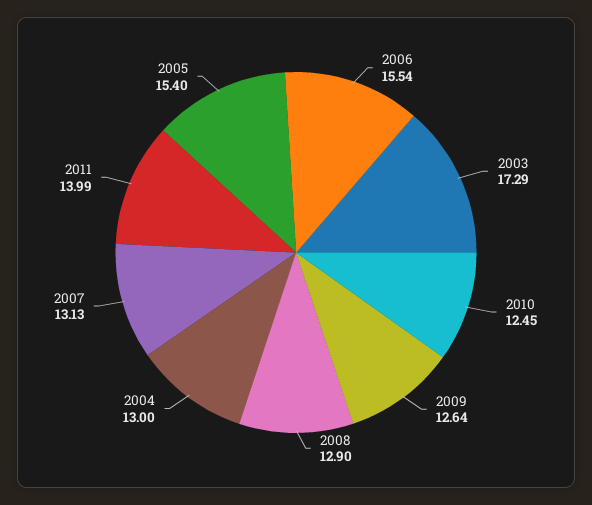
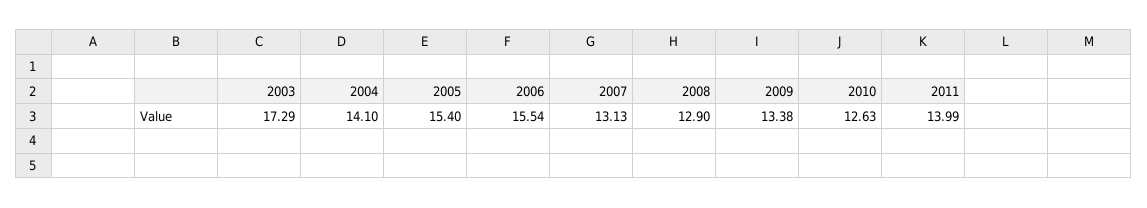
2010: 12.45 -> 12.63
2009: 12.64 -> 13.38
2004: 13 -> 14.1

